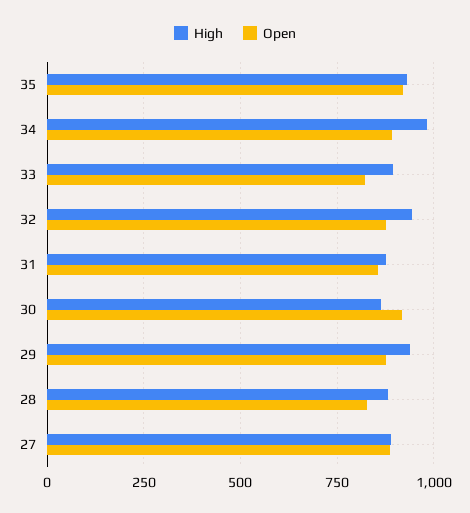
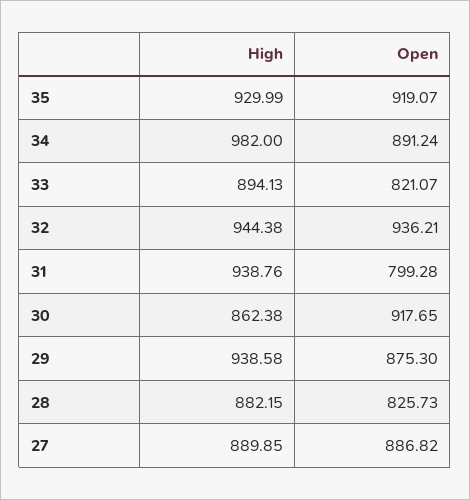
Open, 32: 875 -> 936.21
High, 31: 875 -> 938.76
Open, 31: 850 -> 799.28

